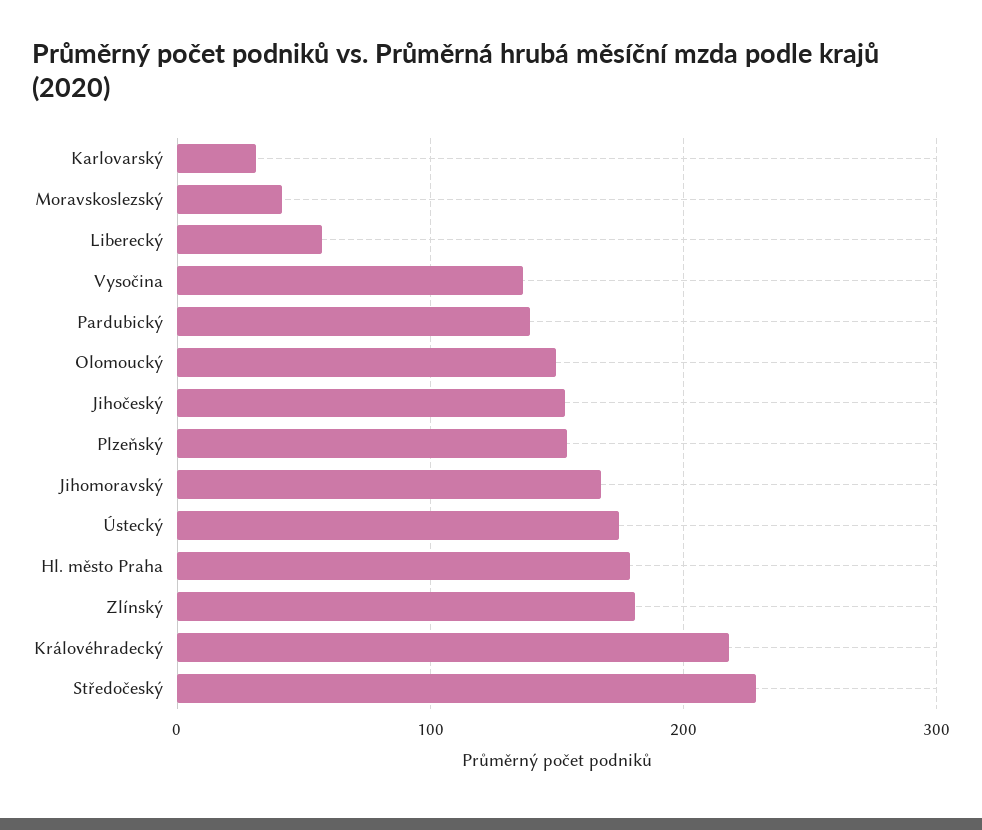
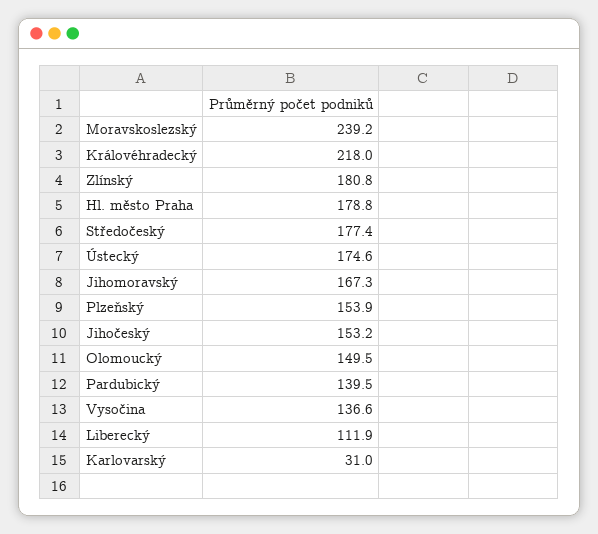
Moravskoslezský: 40 -> 239.2
Liberecký: 60 -> 111.9
Středočeský: 230 -> 177.4

